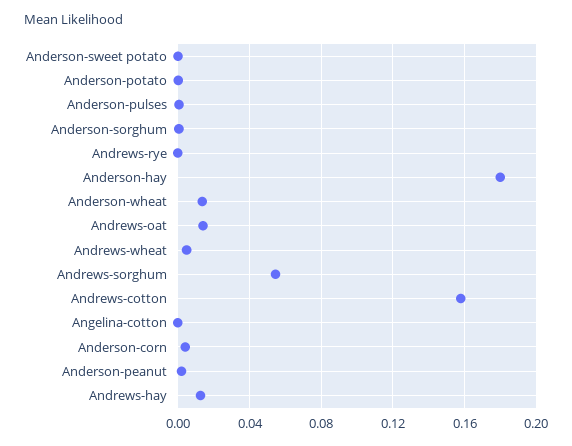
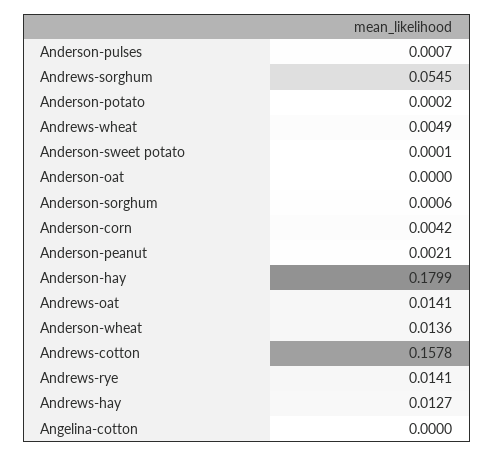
Andrews-rye: 0 -> 0.0141
Anderson-oat: none -> 0

